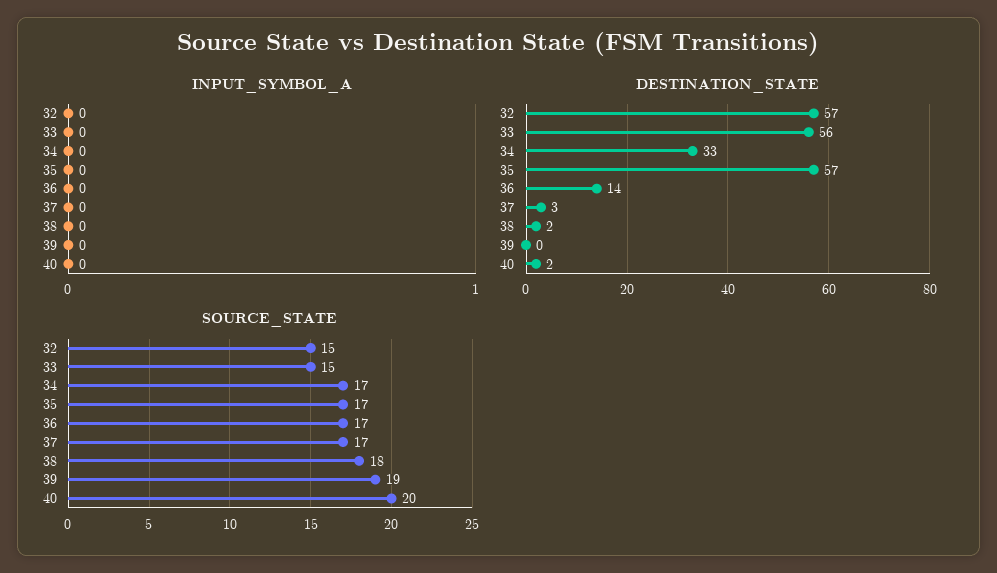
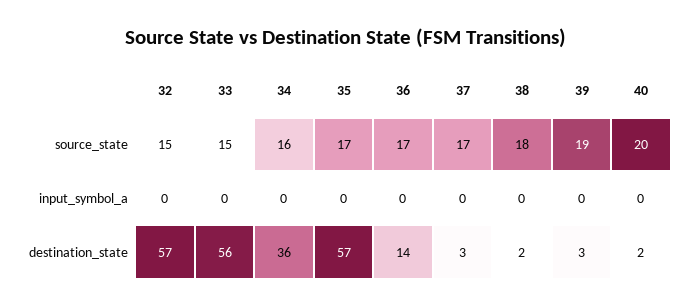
DESTINATION_STATE, 34: 33 -> 36
DESTINATION_STATE, 39: 0 -> 3
SOURCE_STATE, 34: 17 -> 16

